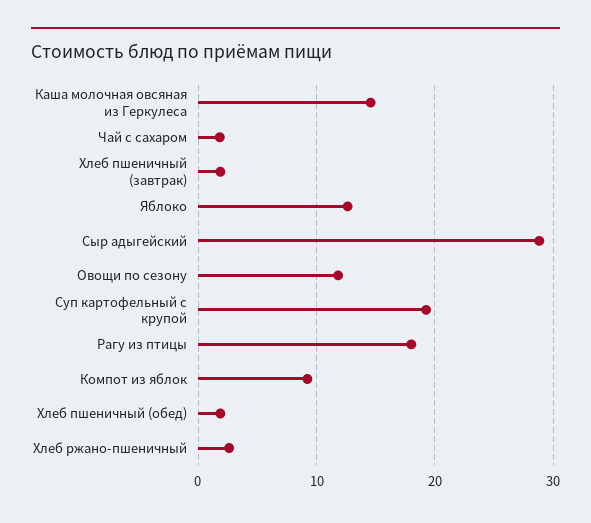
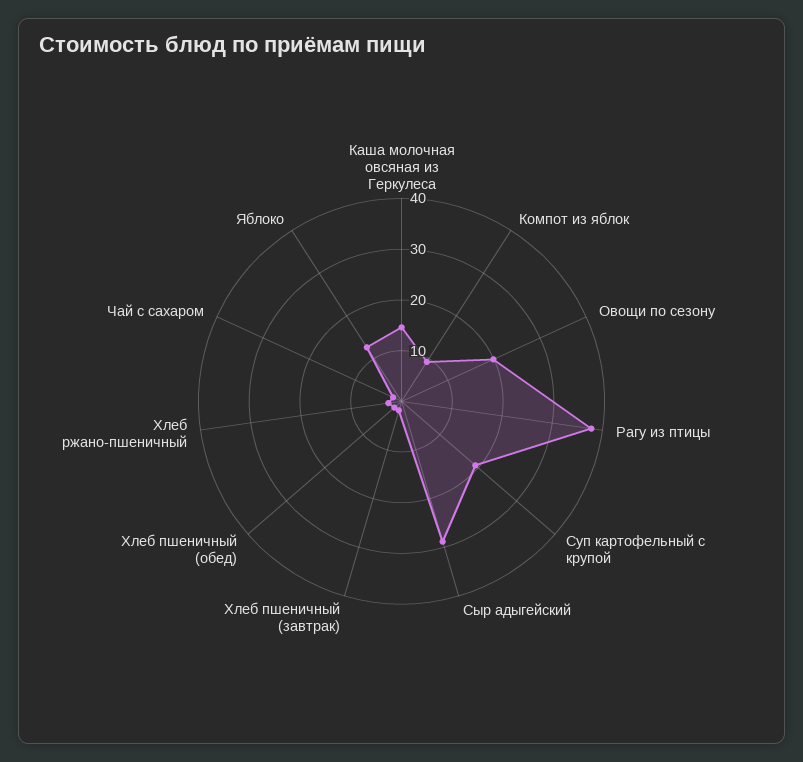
Овощи по сезону: 12 -> 20
Рагу из птицы: 18 -> 38

